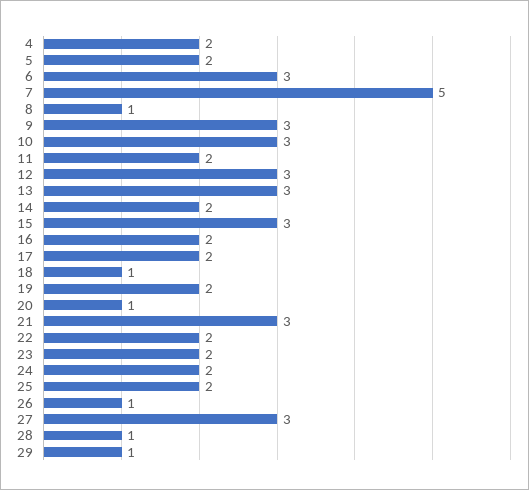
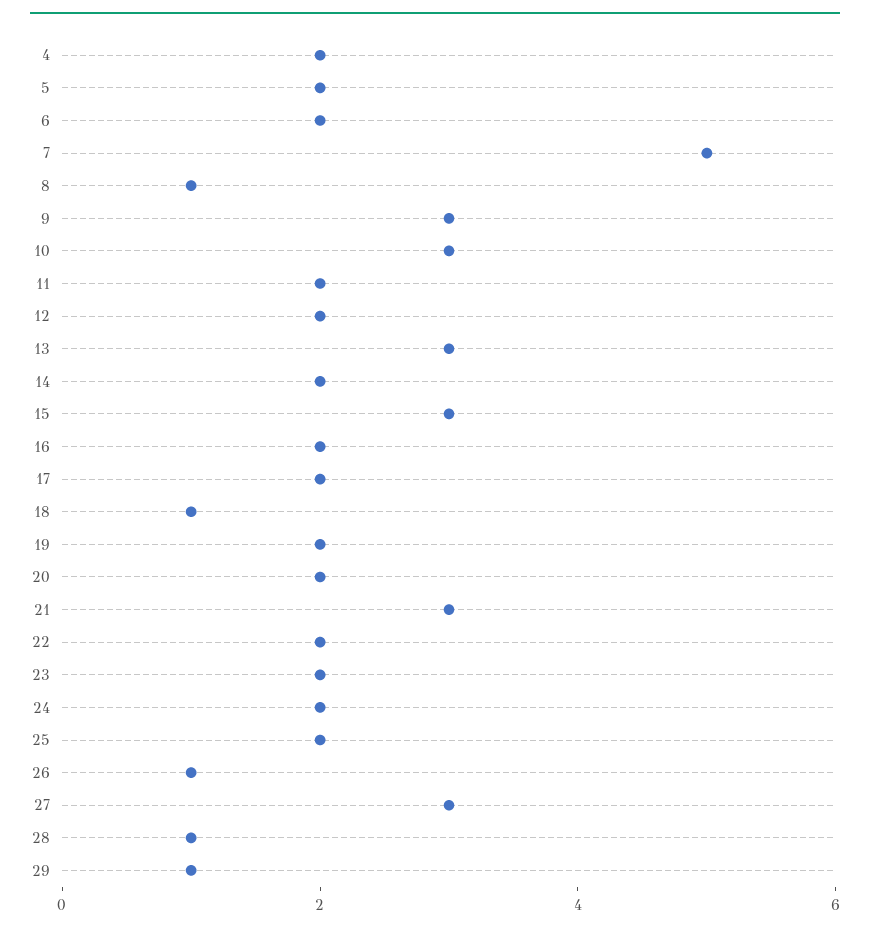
6: 3 -> 2
12: 3 -> 2
20: 1 -> 2

